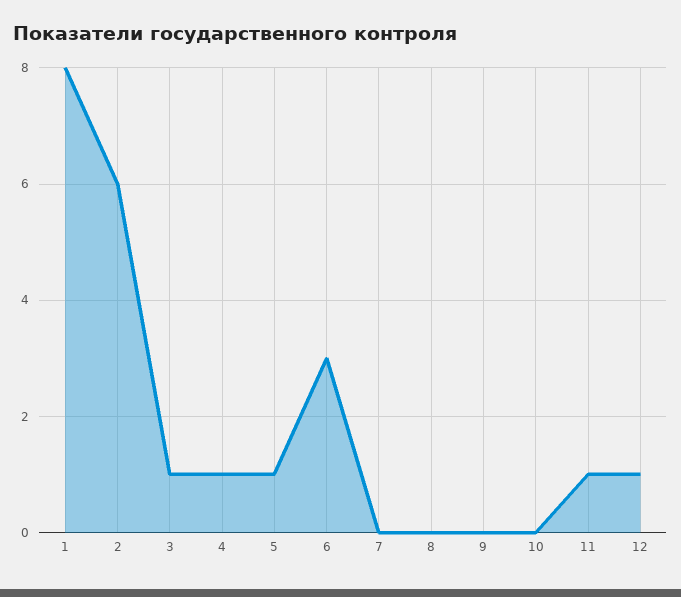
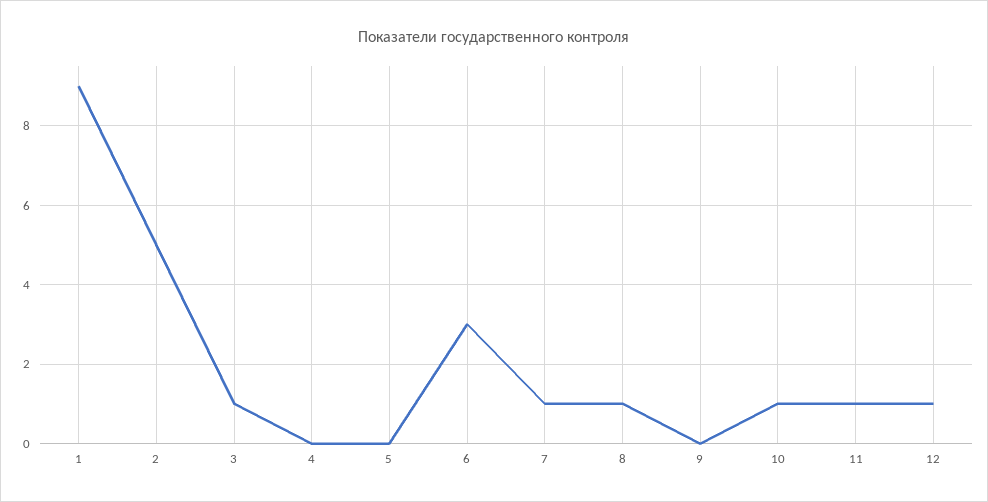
1: 8 -> 9
2: 6 -> 5
4: 1 -> 0
5: 1 -> 0
7: 0 -> 1
8: 0 -> 1
10: 0 -> 1

